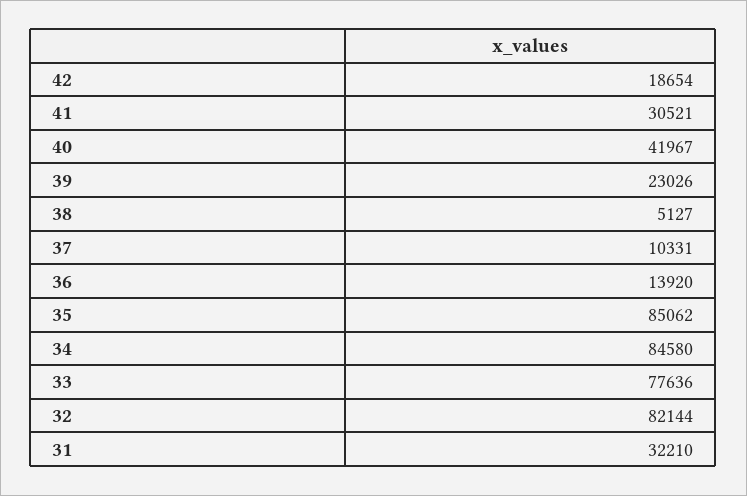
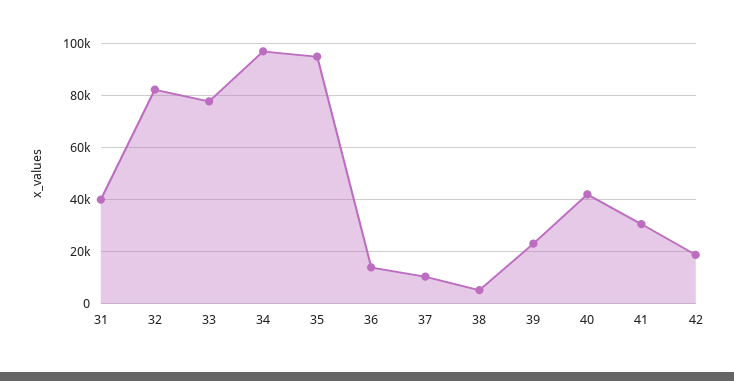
35: 85062 -> 95000
34: 84580 -> 97500
31: 32210 -> 40000

